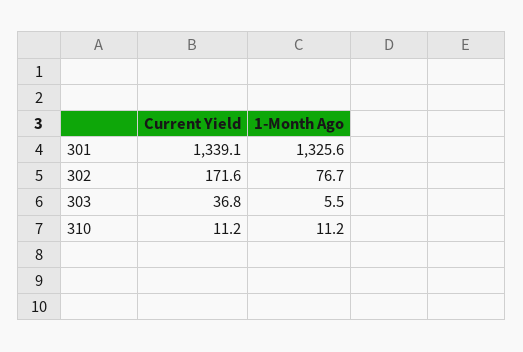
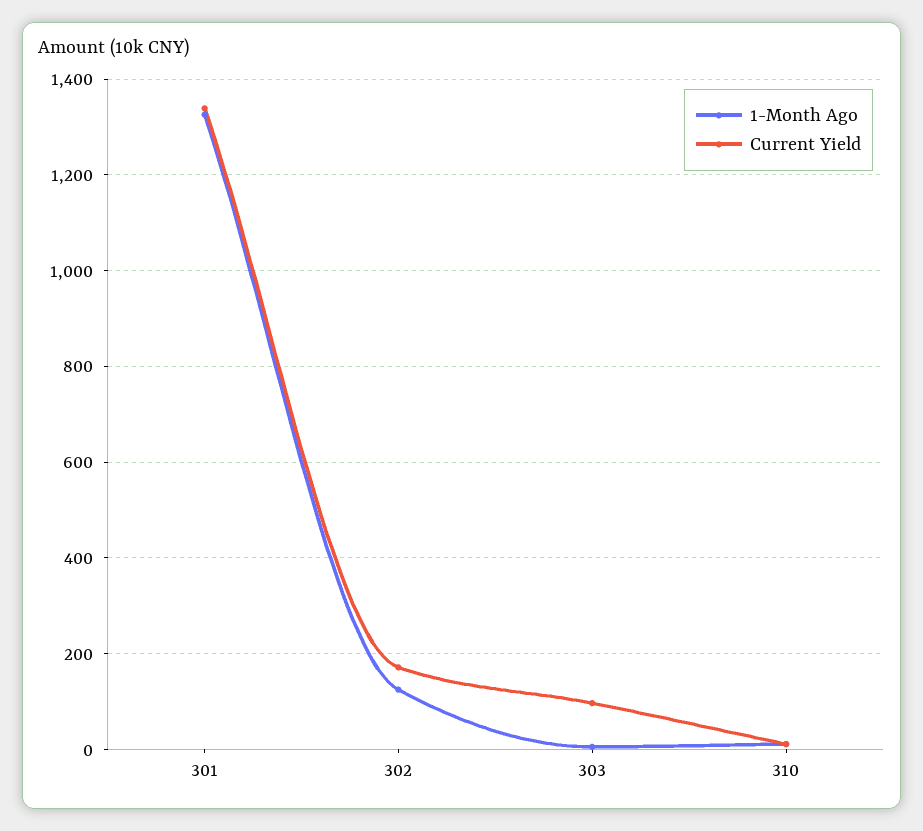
1-Month Ago, 302: 76.7 -> 120
Current Yield, 303: 36.8 -> 100

